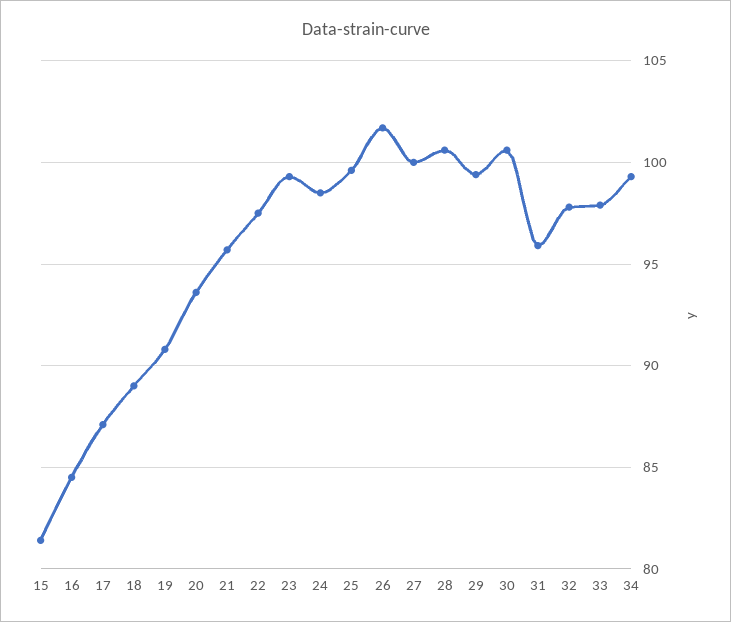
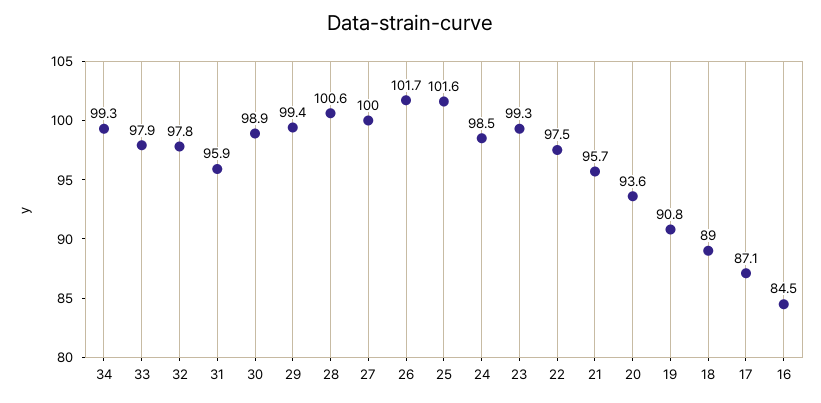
15: 81.5 -> none
25: 99.5 -> 101.6
30: 100.5 -> 98.9

